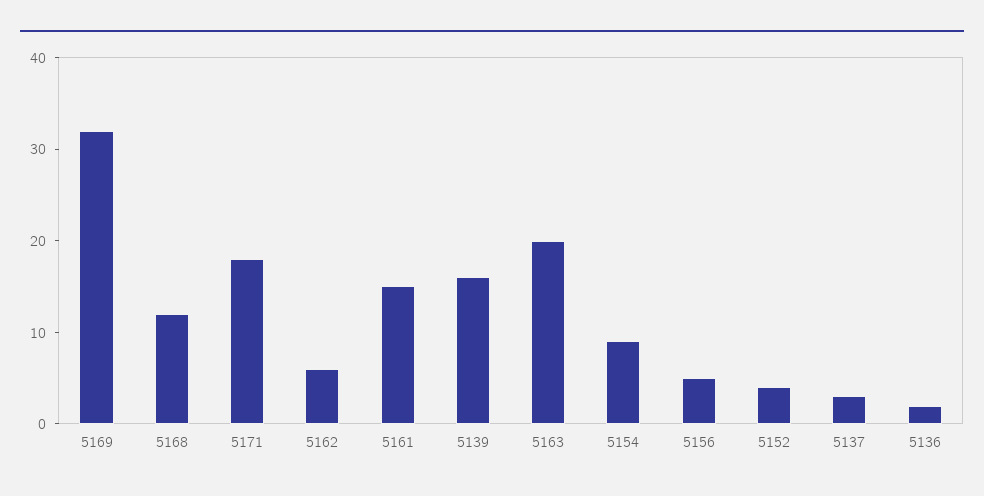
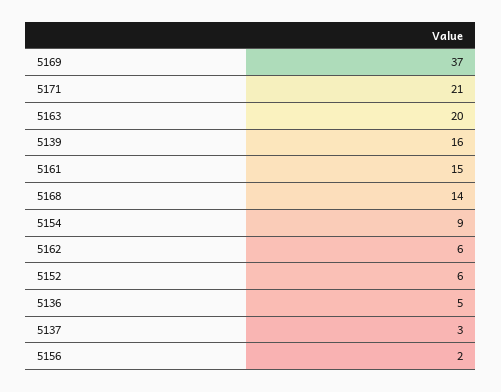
5169: 32 -> 37
5168: 12 -> 14
5171: 18 -> 21
5156: 5 -> 2
5152: 4 -> 6
5136: 2 -> 5

